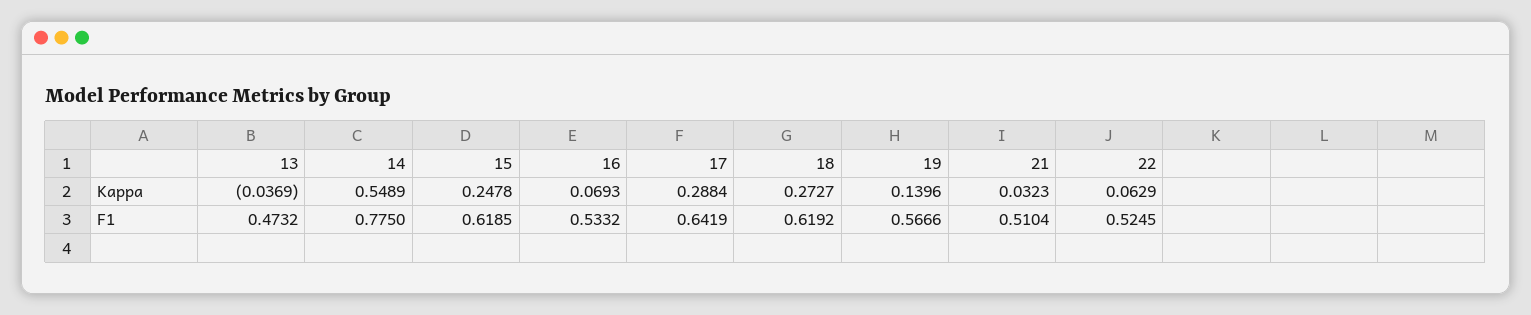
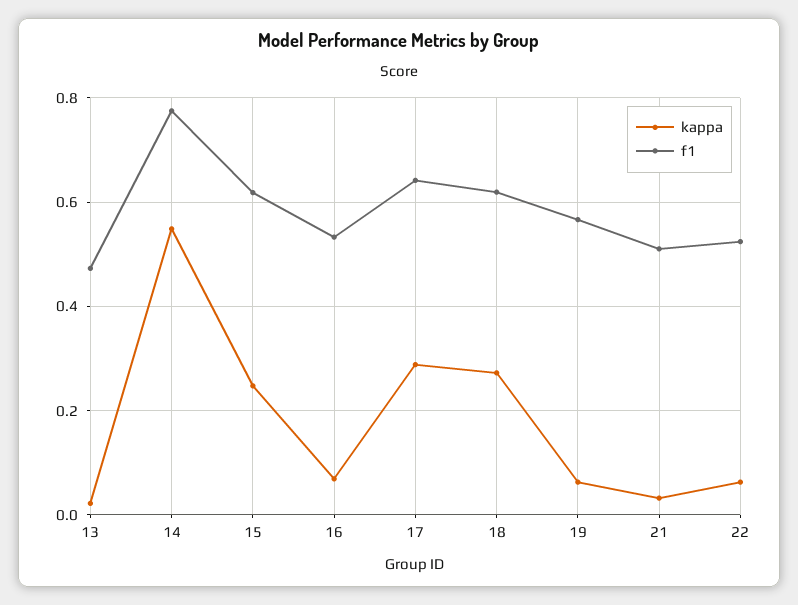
Kappa, 13: -0.0369 -> 0.02
Kappa, 19: 0.1396 -> 0.06

